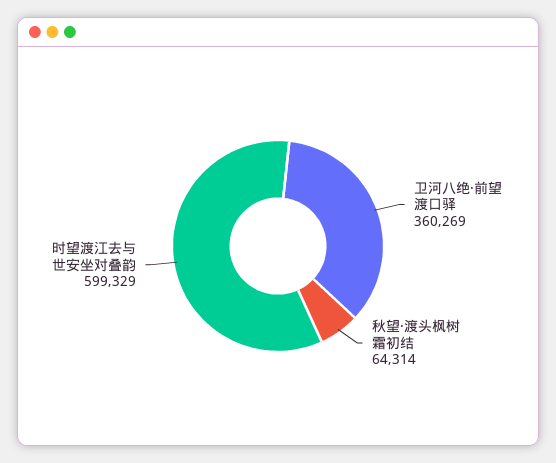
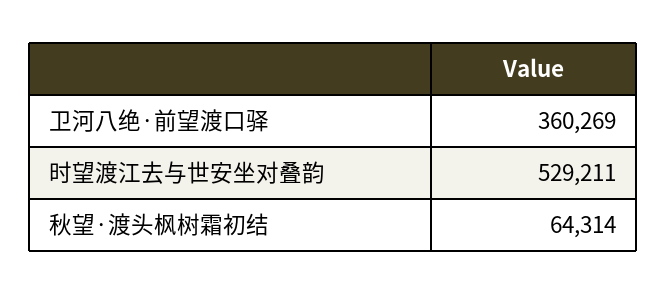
时望渡江去与世安坐对叠韵: 599329 -> 529211

